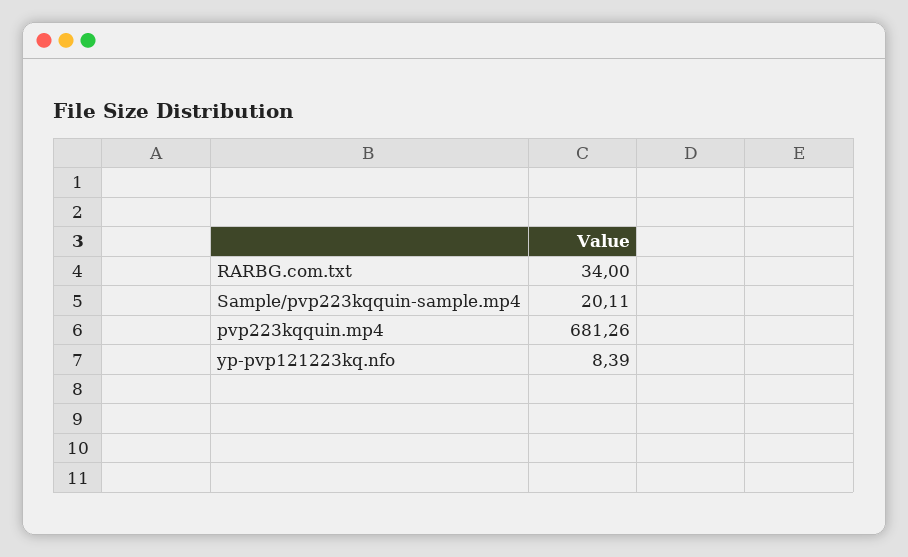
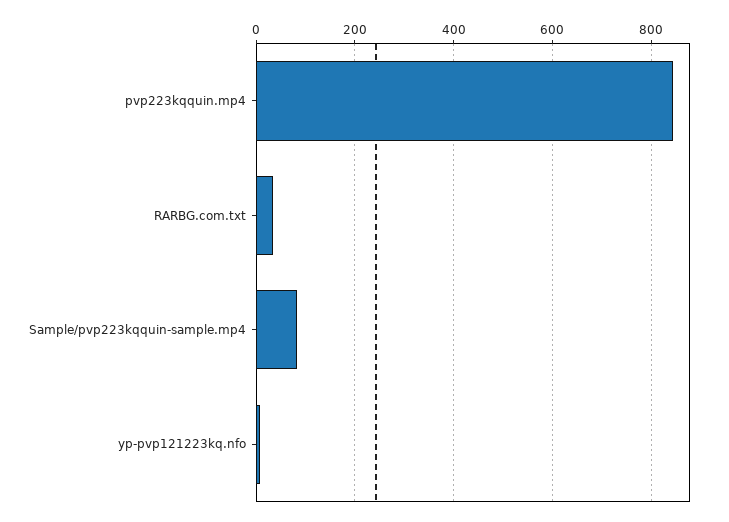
Sample/pvp223kqquin-sample.mp4: 20.11 -> 80
pvp223kqquin.mp4: 681.26 -> 840

